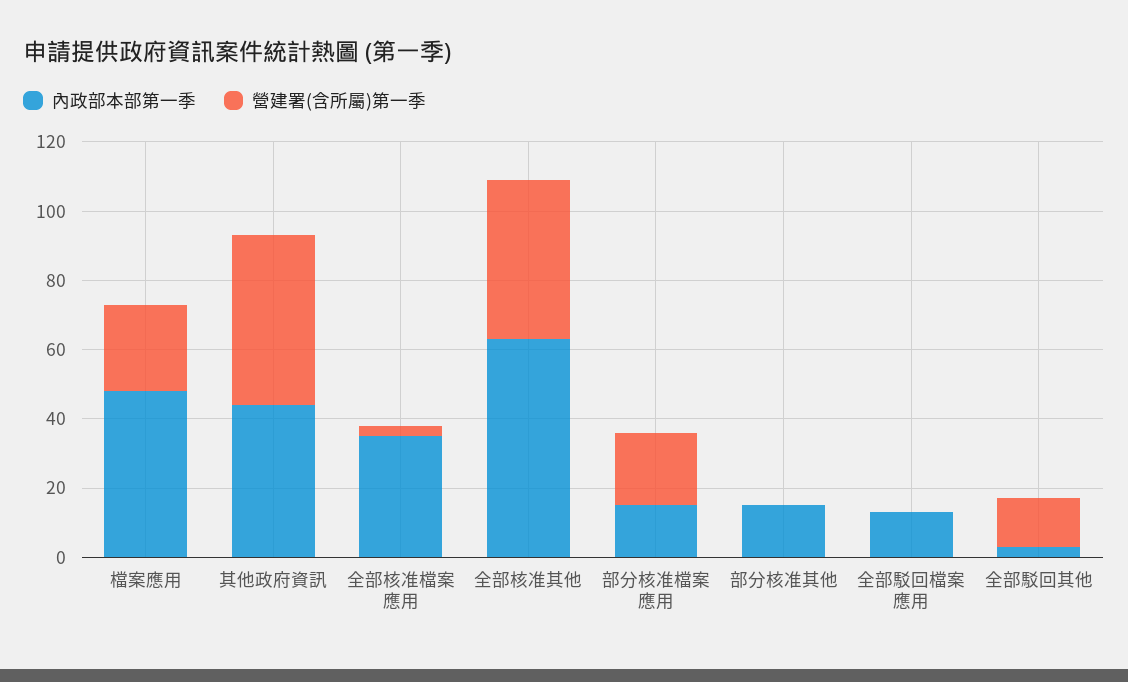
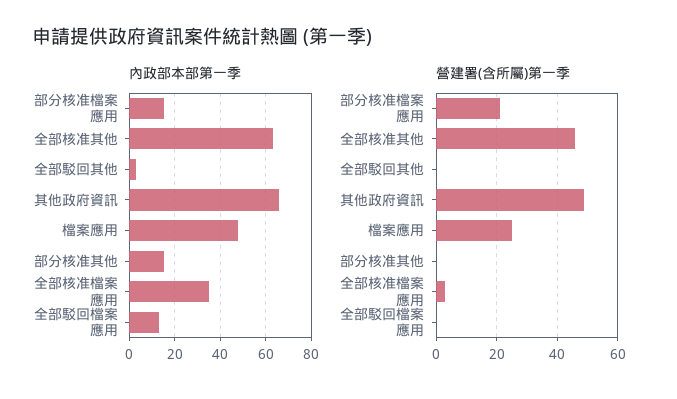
內政部本部第一季, 其他政府資訊: 45 -> 65
營建署(含所屬)第一季, 全部駁回其他: 15 -> 0

